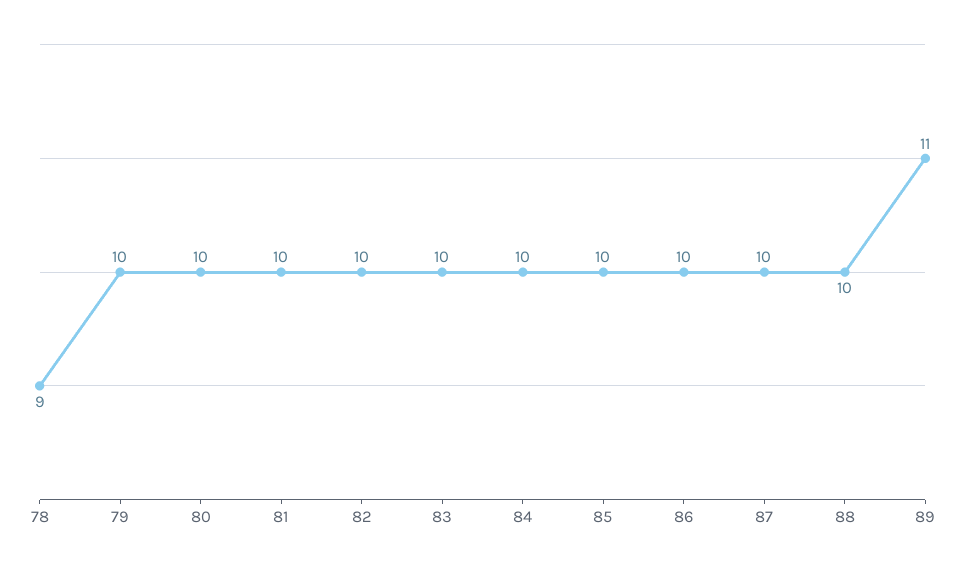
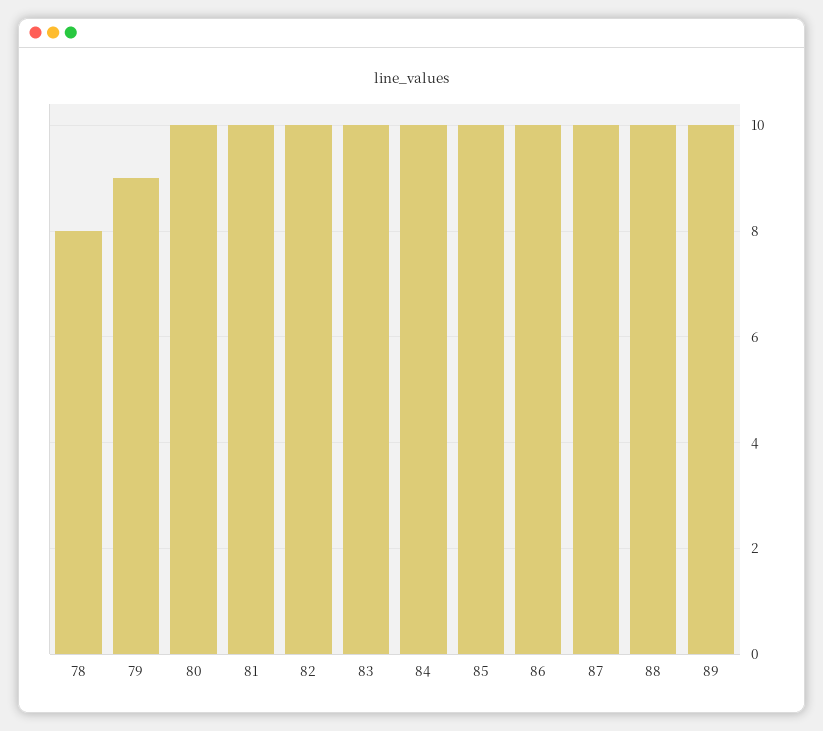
78: 9 -> 8
79: 10 -> 9
89: 11 -> 10

